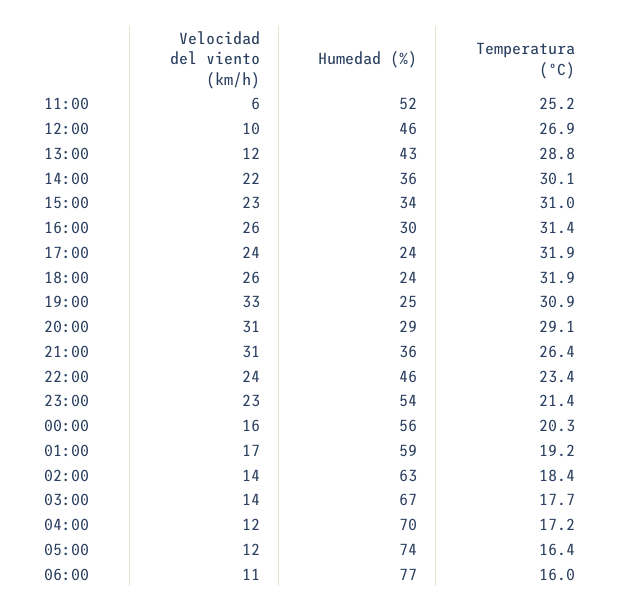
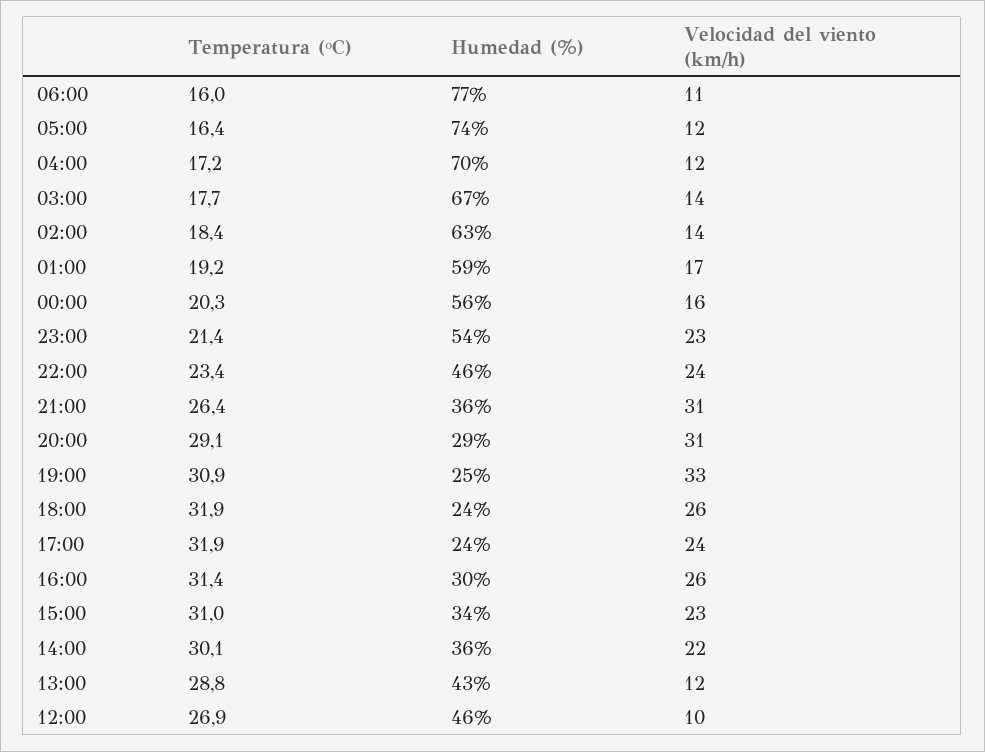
Velocidad del viento (km/h), 11:00: 6 -> none
Humedad (%), 11:00: 52 -> none
Temperatura (ºC), 11:00: 25.2 -> none

